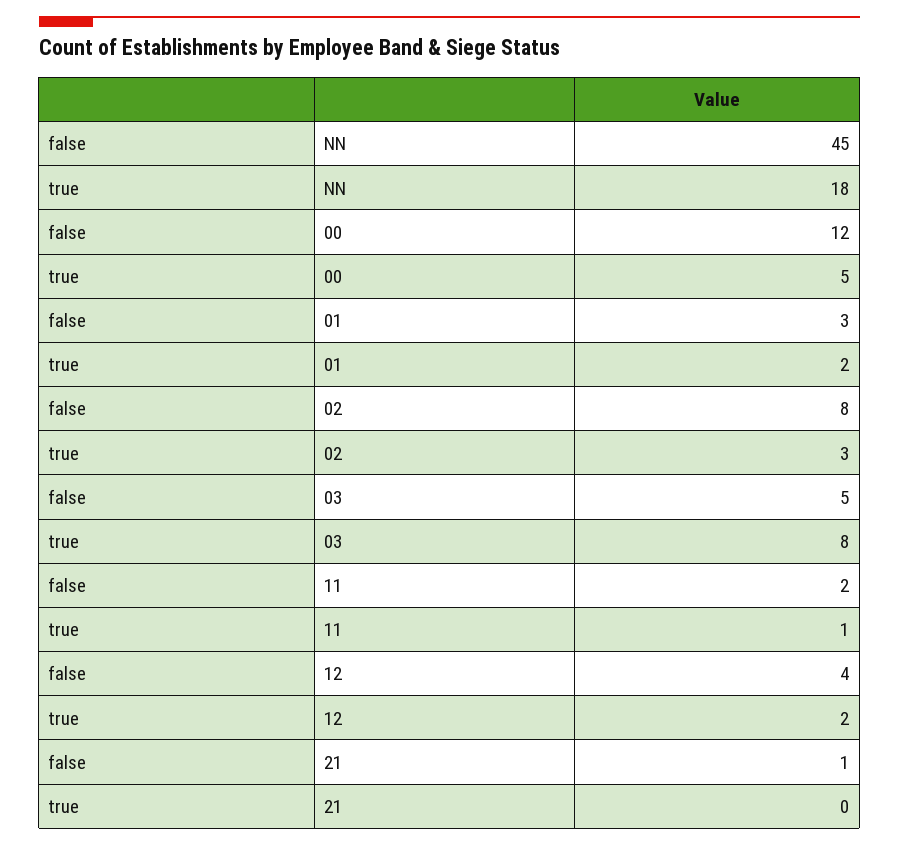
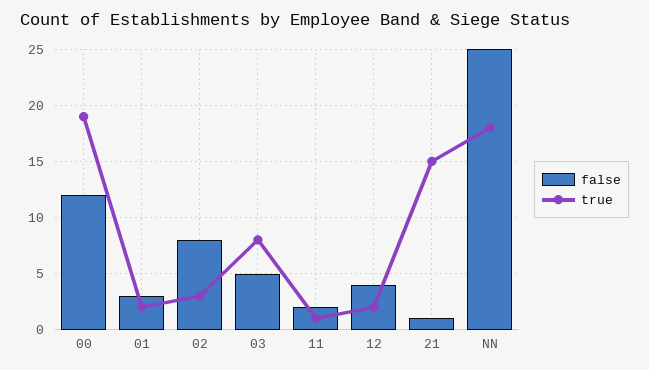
false, NN: 45 -> 25
true, 00: 5 -> 19
true, 21: 0 -> 15

